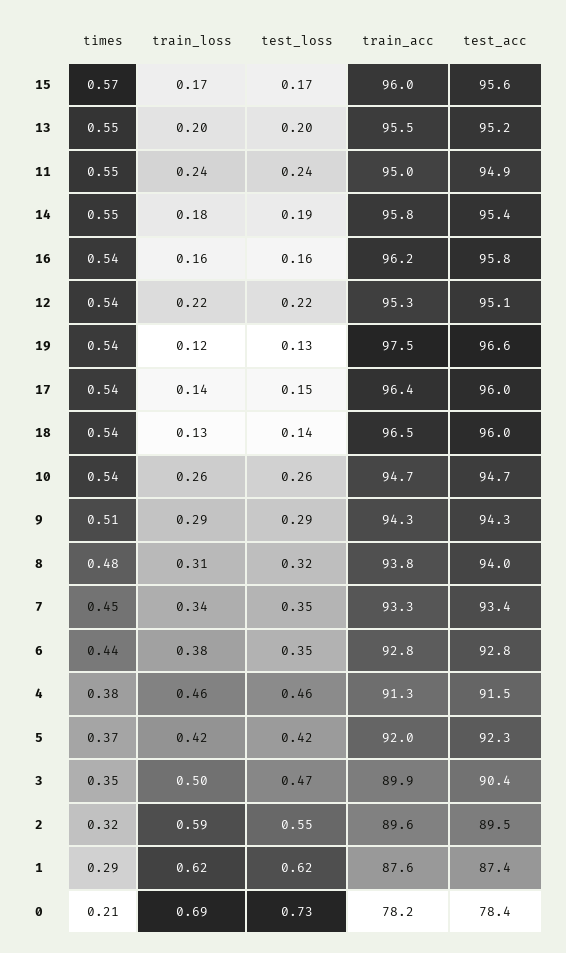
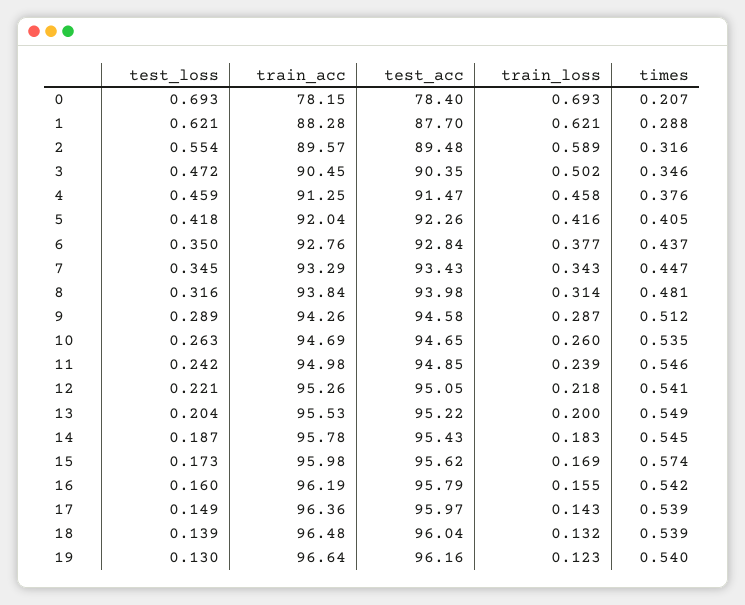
train_acc, 19: 97.5 -> 96.64
test_acc, 19: 96.6 -> 96.16
test_acc, 9: 94.3 -> 94.58
times, 5: 0.37 -> 0.405
train_acc, 3: 89.9 -> 90.45
train_acc, 1: 87.6 -> 88.28
test_acc, 1: 87.4 -> 87.7
test_loss, 0: 0.73 -> 0.693

